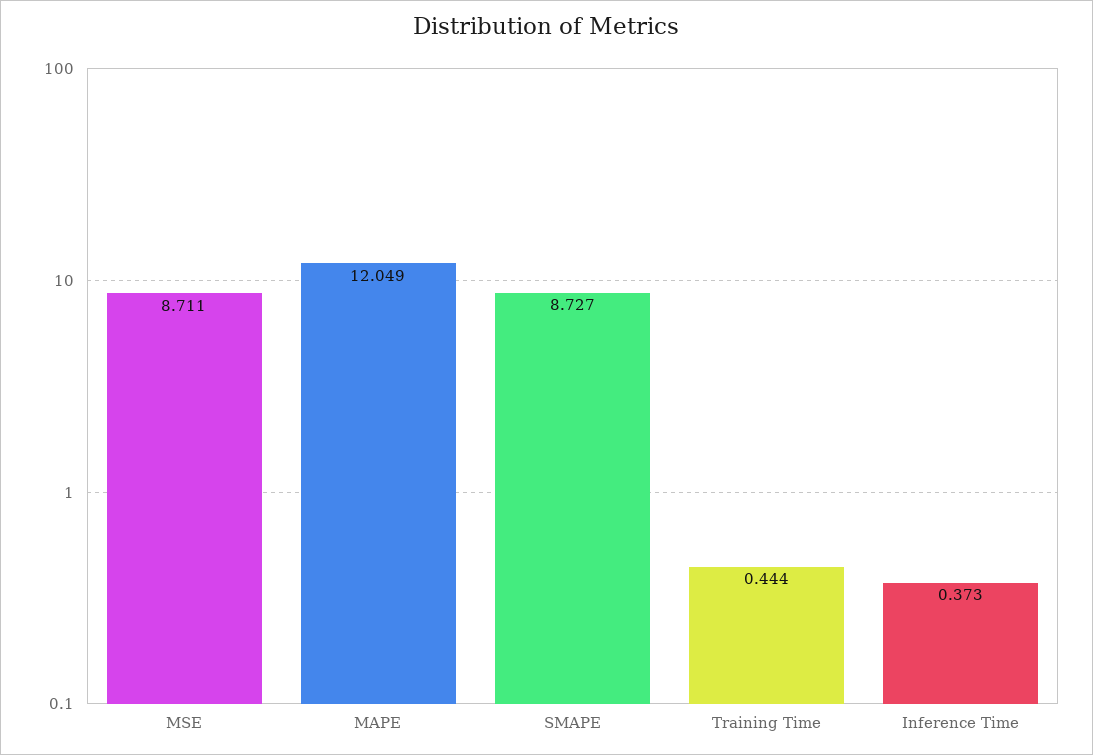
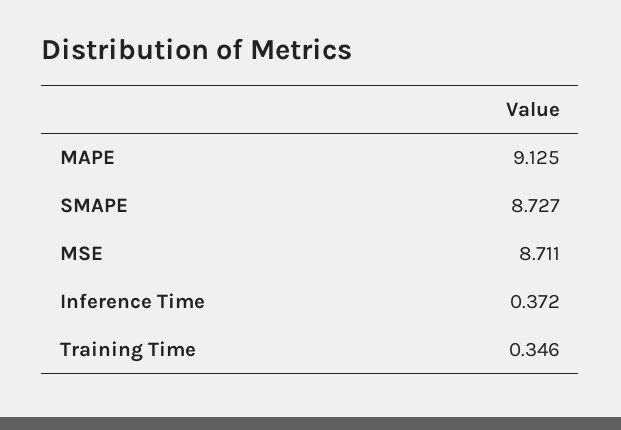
MAPE: 12.049 -> 9.125
Training Time: 0.444 -> 0.346
Inference Time: 0.373 -> 0.372

